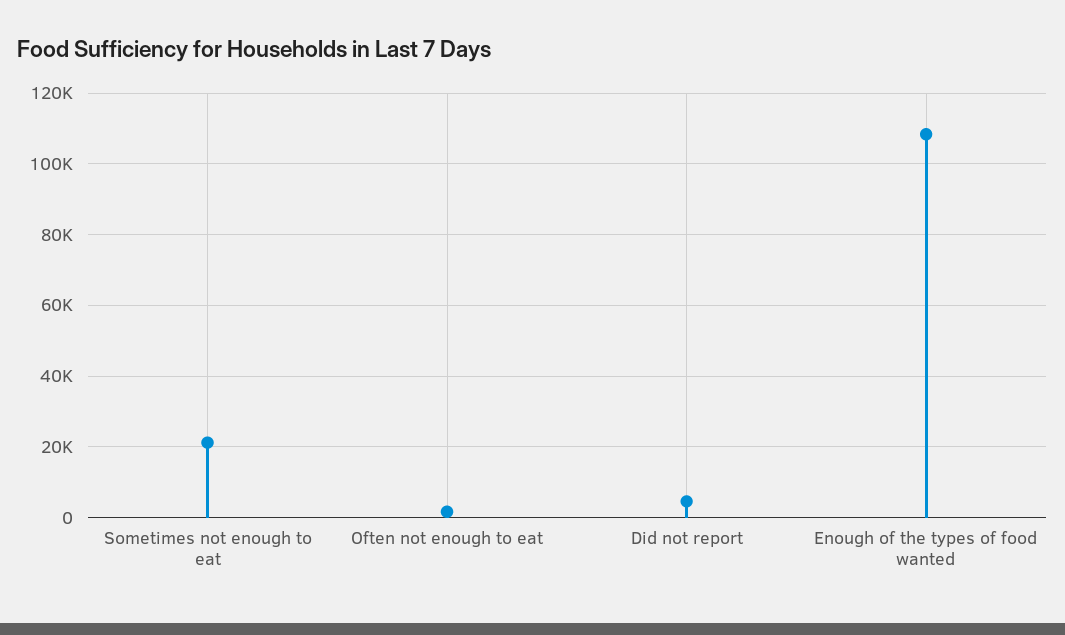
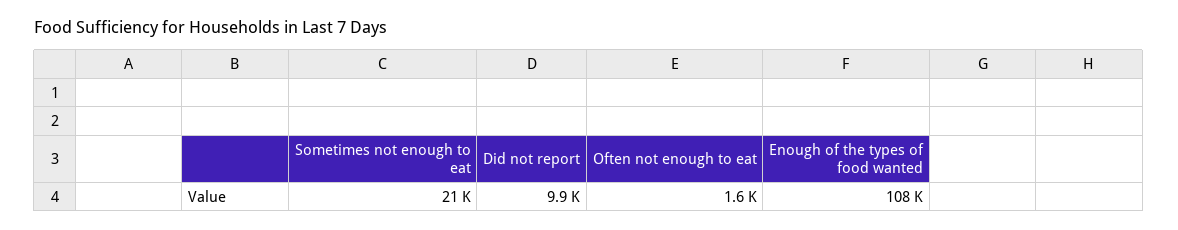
Did not report: 4000 -> 9900

